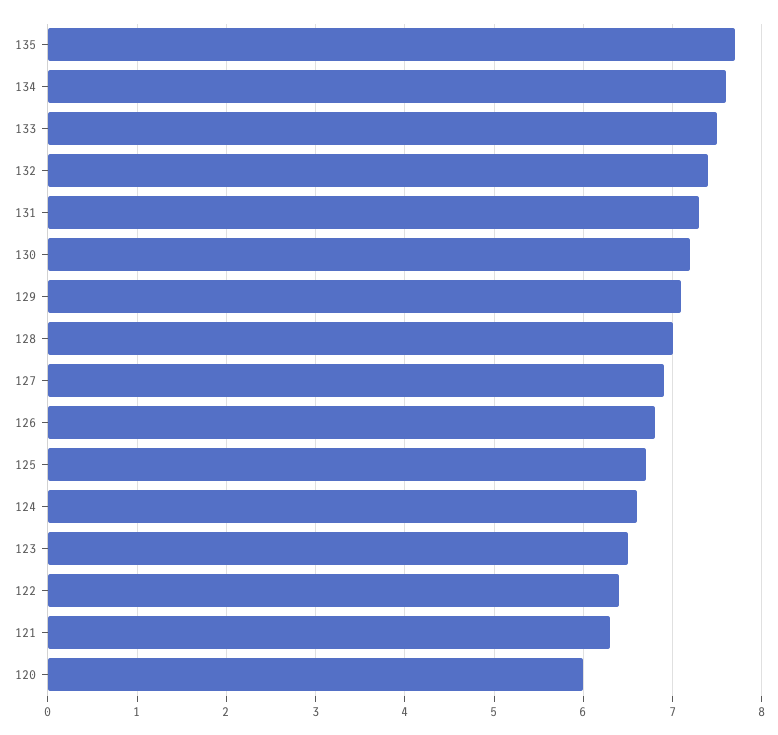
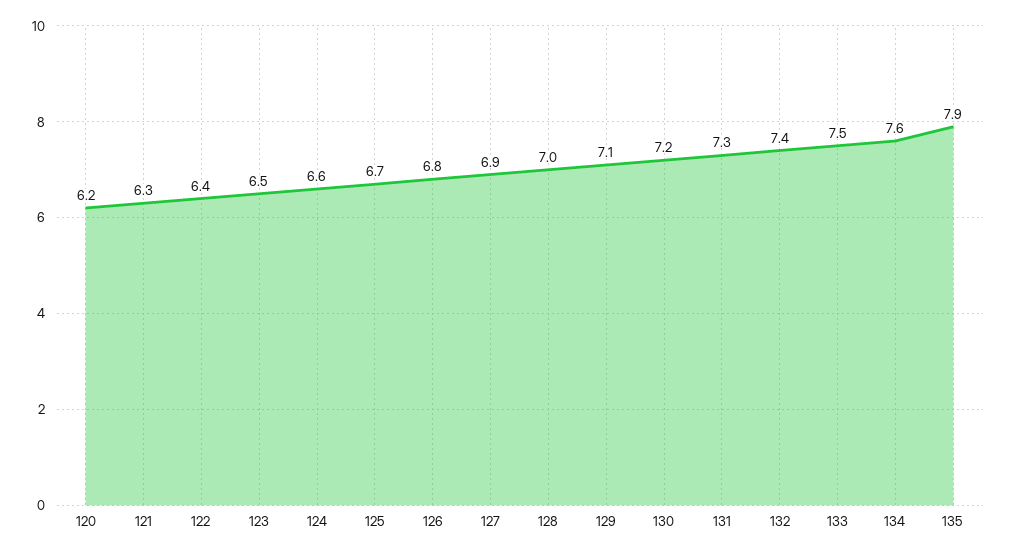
135: 7.7 -> 7.9
120: 6 -> 6.2

